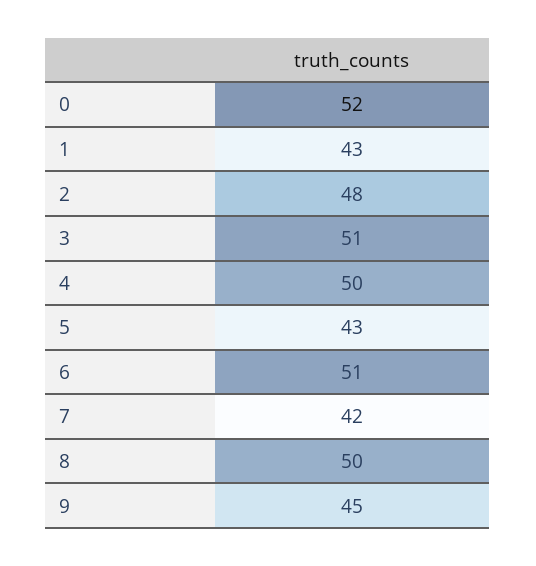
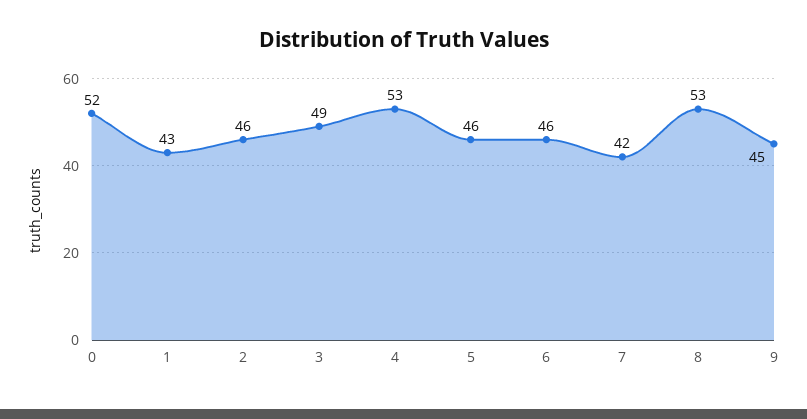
2: 48 -> 46
3: 51 -> 49
4: 50 -> 53
5: 43 -> 46
6: 51 -> 46
8: 50 -> 53

